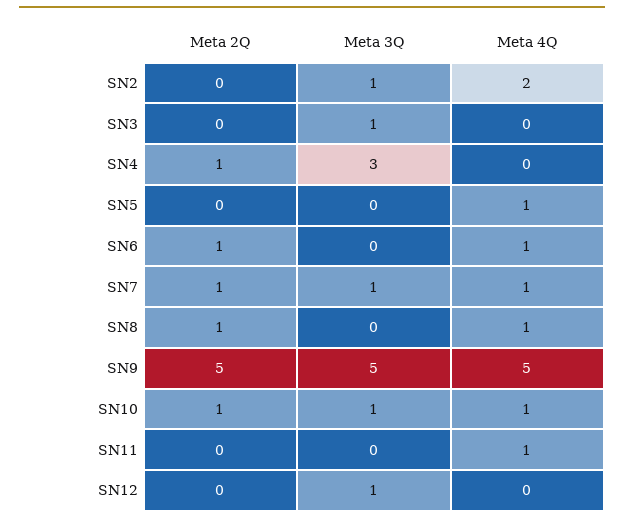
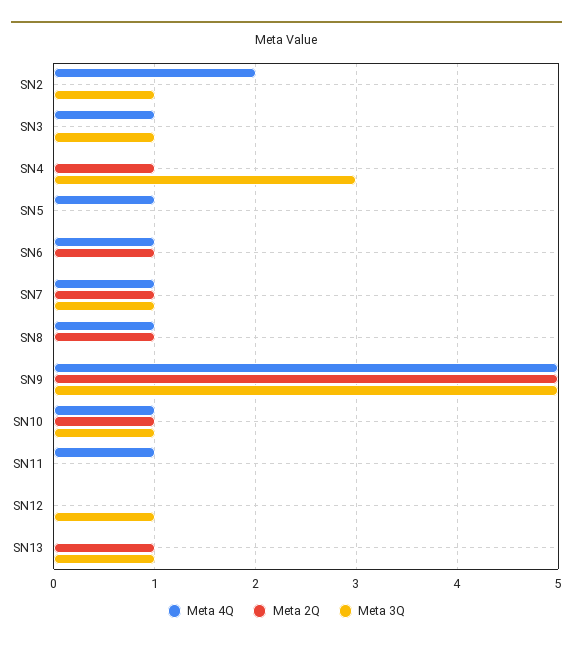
Meta 4Q, SN3: 0 -> 1
Meta 4Q, SN13: none -> 0
Meta 2Q, SN13: none -> 1
Meta 3Q, SN13: none -> 1

